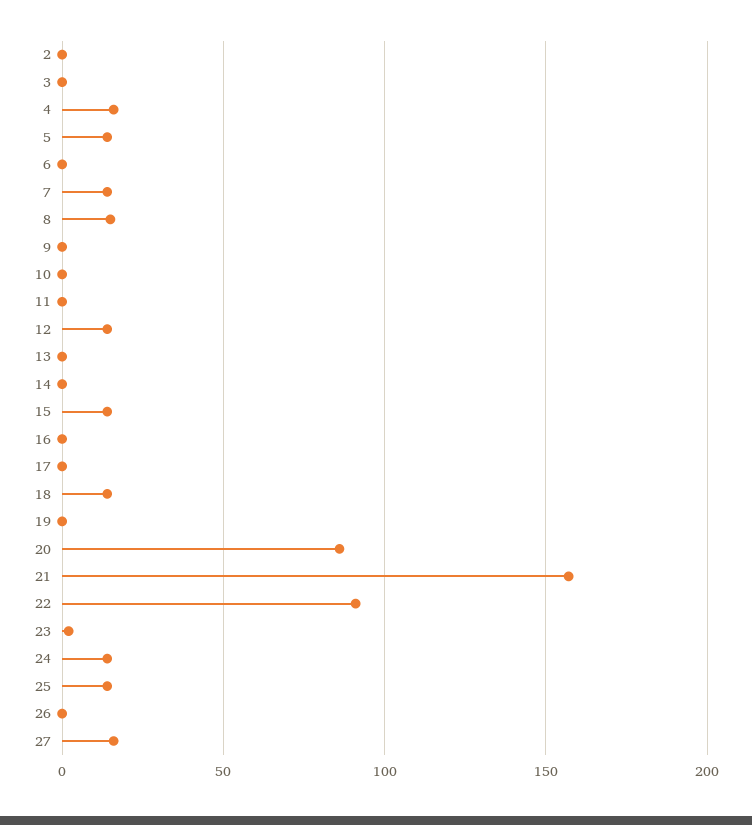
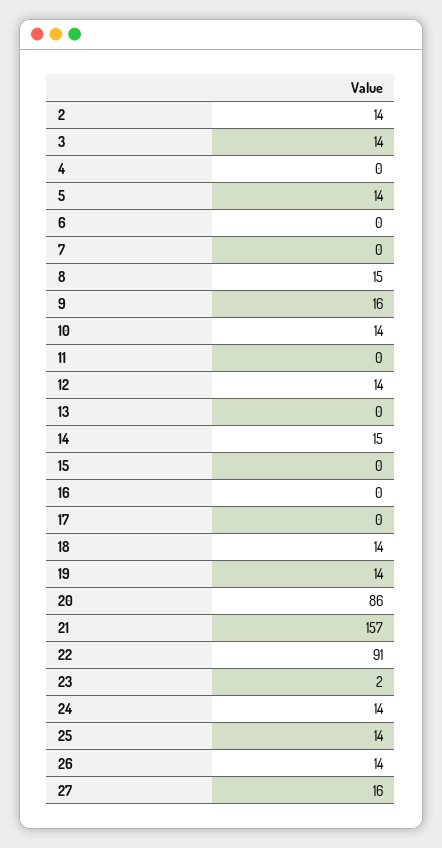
2: 0 -> 14
3: 0 -> 14
4: 15 -> 0
7: 15 -> 0
9: 0 -> 16
10: 0 -> 14
14: 0 -> 15
15: 15 -> 0
19: 0 -> 14
26: 0 -> 14

